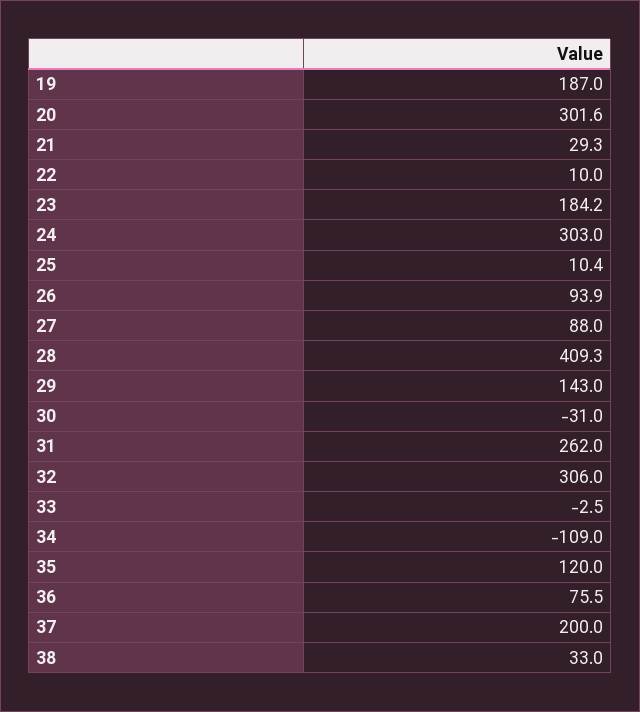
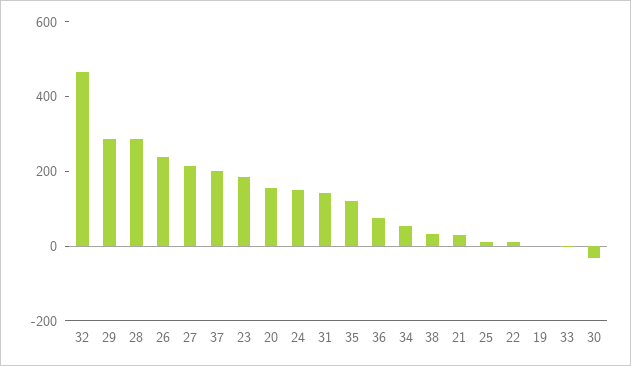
19: 187 -> 0
20: 301.6 -> 150
24: 303 -> 150
26: 93.9 -> 250
27: 88 -> 200
28: 409.3 -> 300
29: 143 -> 300
31: 262 -> 150
32: 306 -> 450
34: -109 -> 50

